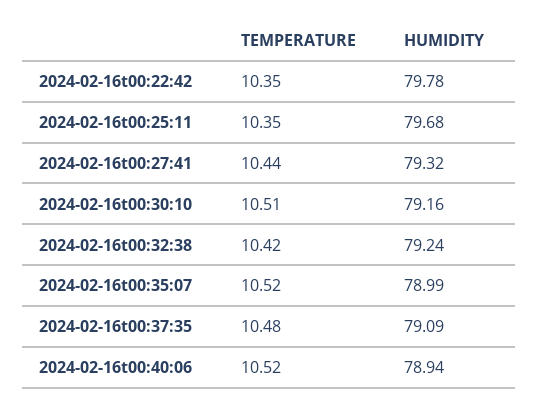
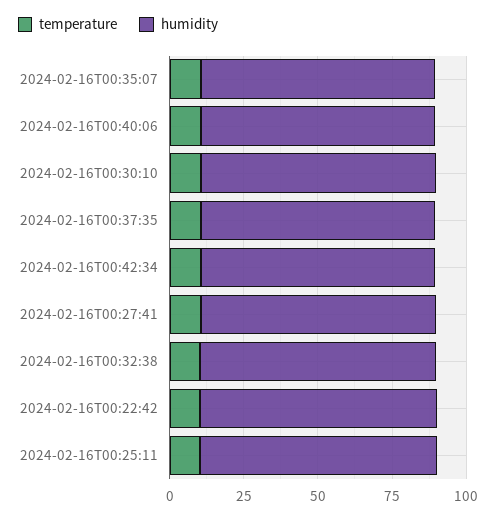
TEMPERATURE, 2024-02-16T00:42:34: none -> 10
HUMIDITY, 2024-02-16T00:42:34: none -> 80

